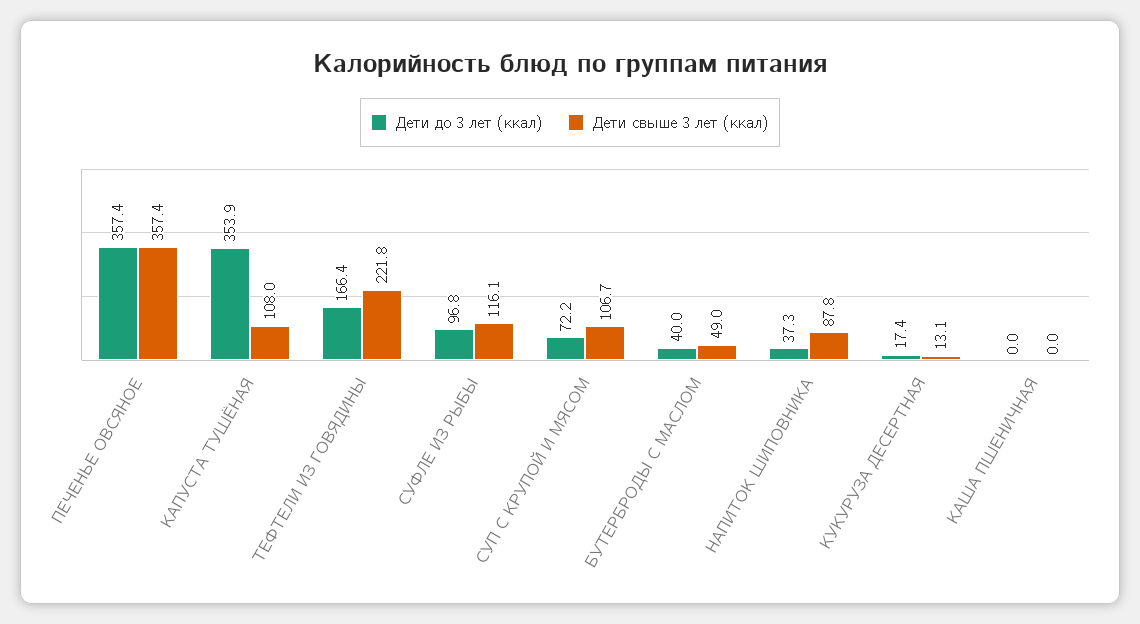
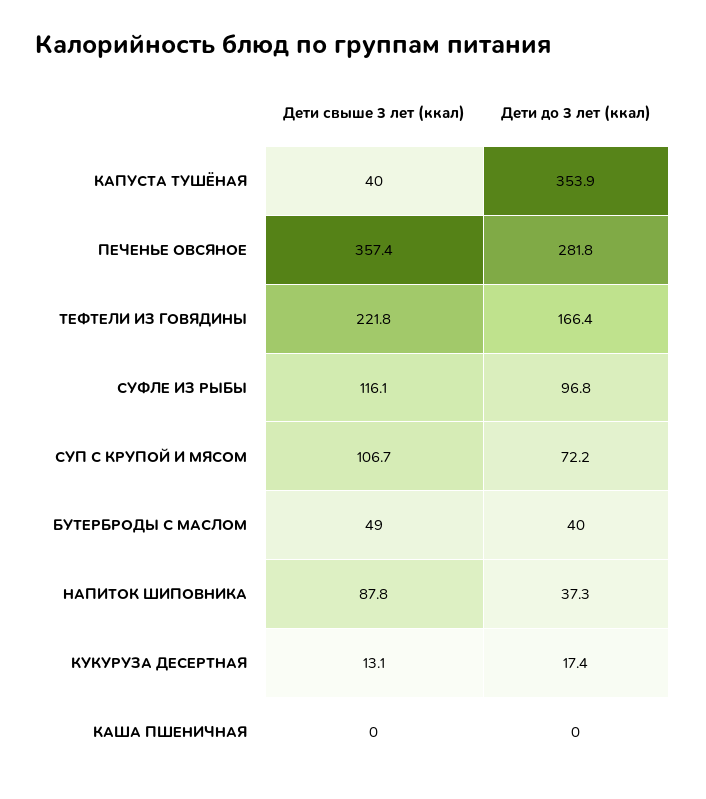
Дети до 3 лет (ккал), ПЕЧЕНЬЕ ОВСЯНОЕ: 357.4 -> 281.8
Дети свыше 3 лет (ккал), КАПУСТА ТУШЁНАЯ: 108 -> 40

